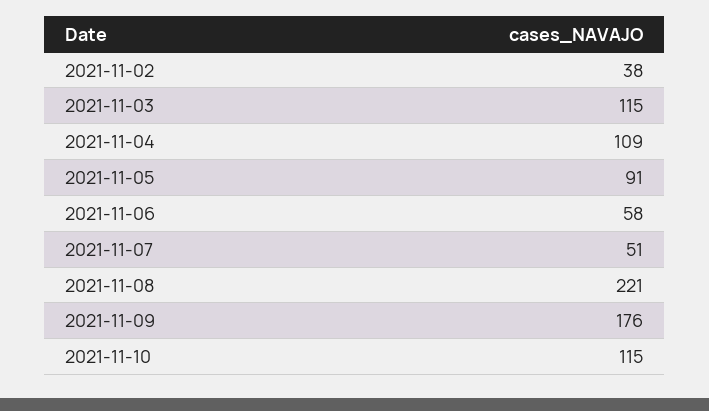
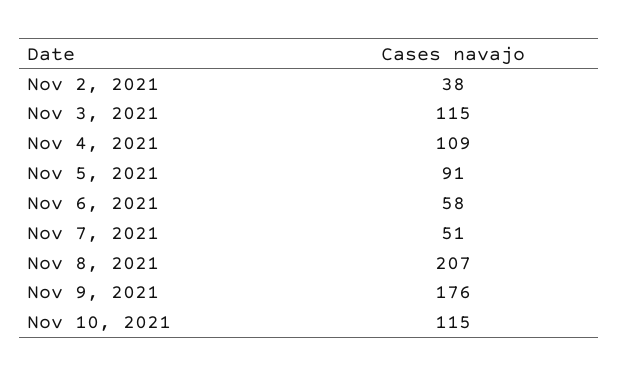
2021-11-08: 221 -> 207

